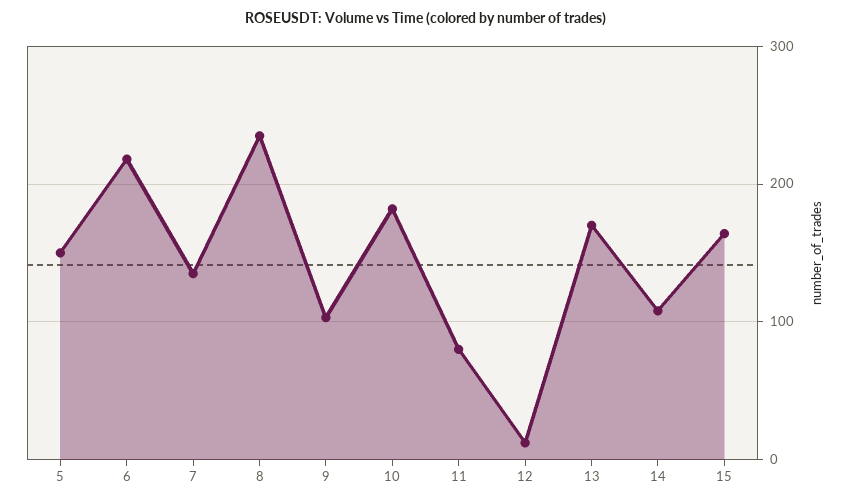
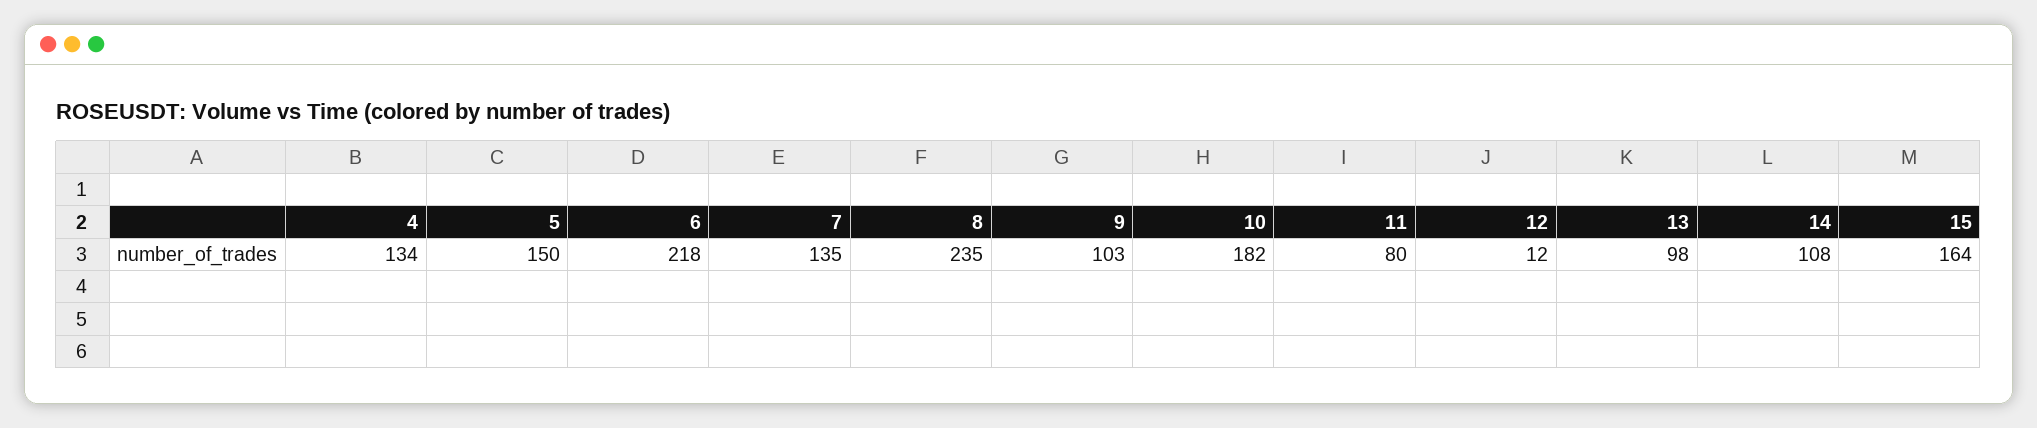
13: 170 -> 98
4: none -> 134

